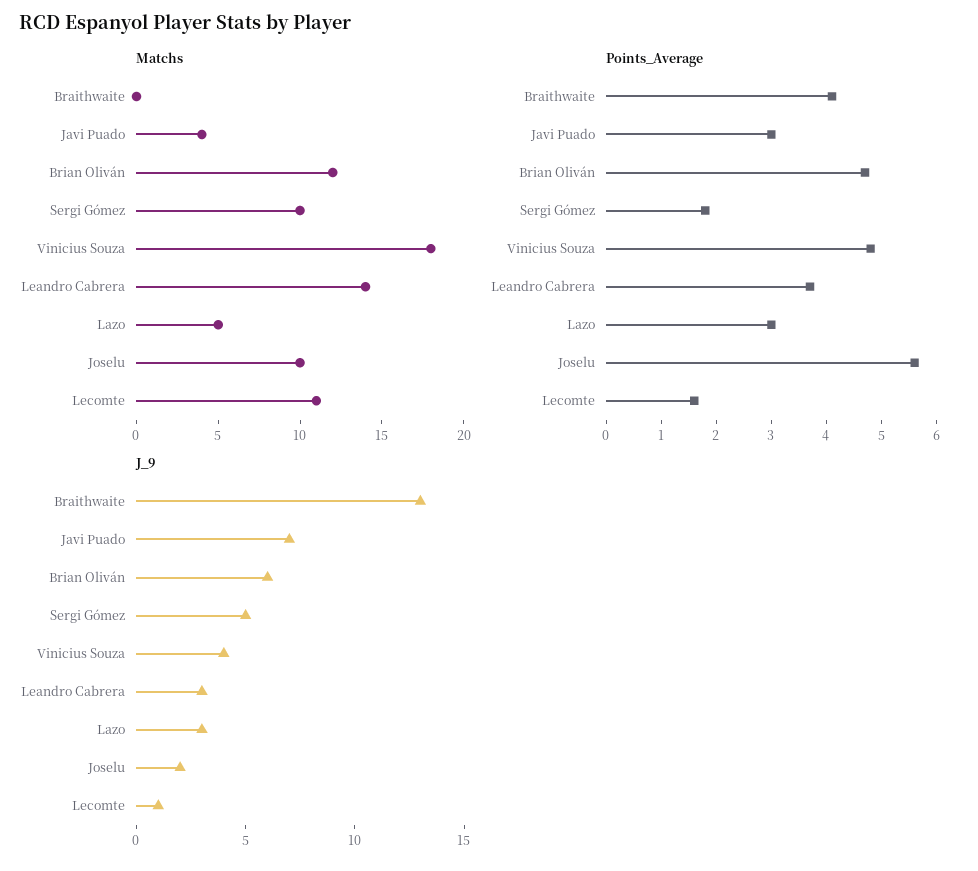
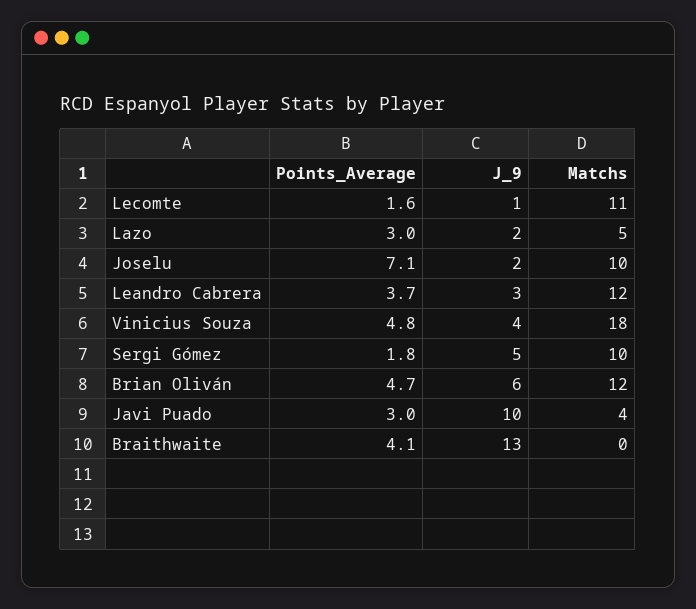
Matchs, Leandro Cabrera: 14 -> 12
Points_Average, Joselu: 5.5 -> 7.1
J_9, Javi Puado: 7 -> 10
J_9, Lazo: 3 -> 2

